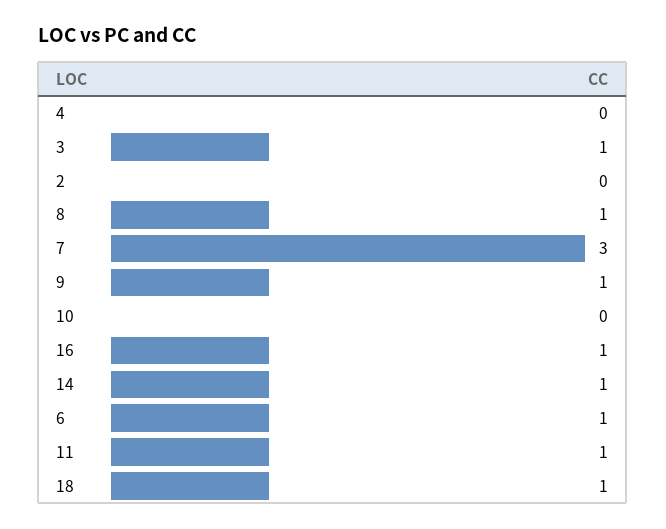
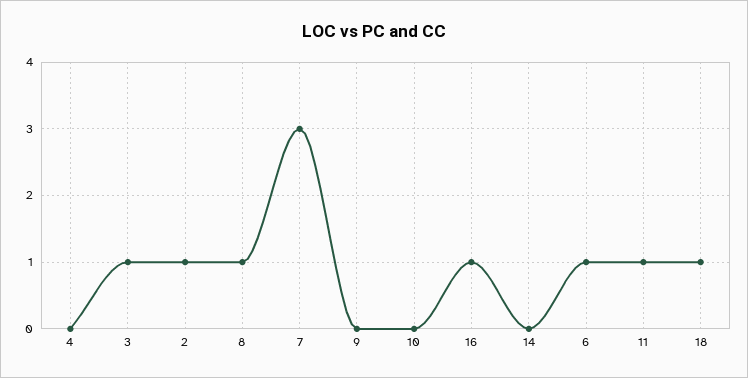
2: 0 -> 1
9: 1 -> 0
14: 1 -> 0

